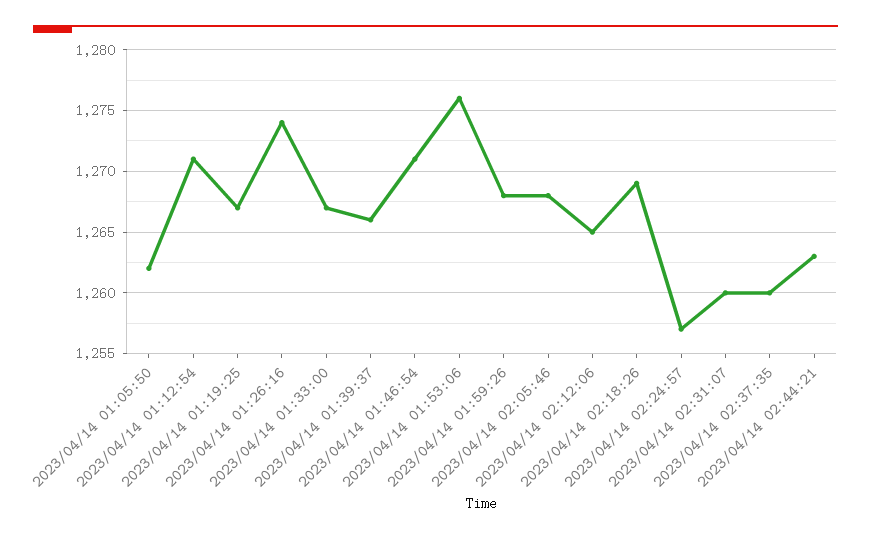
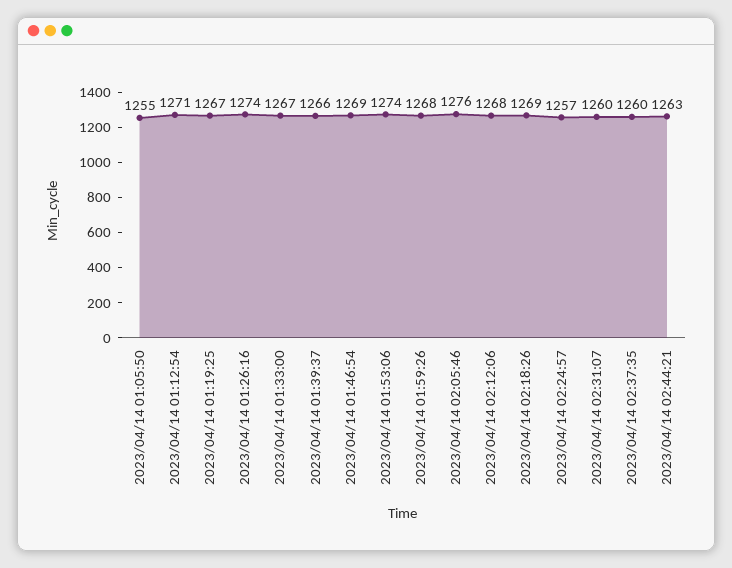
2023/04/14 01:05:50: 1262 -> 1255
2023/04/14 01:46:54: 1271 -> 1269
2023/04/14 01:53:06: 1276 -> 1274
2023/04/14 02:05:46: 1268 -> 1276
2023/04/14 02:12:06: 1265 -> 1268

